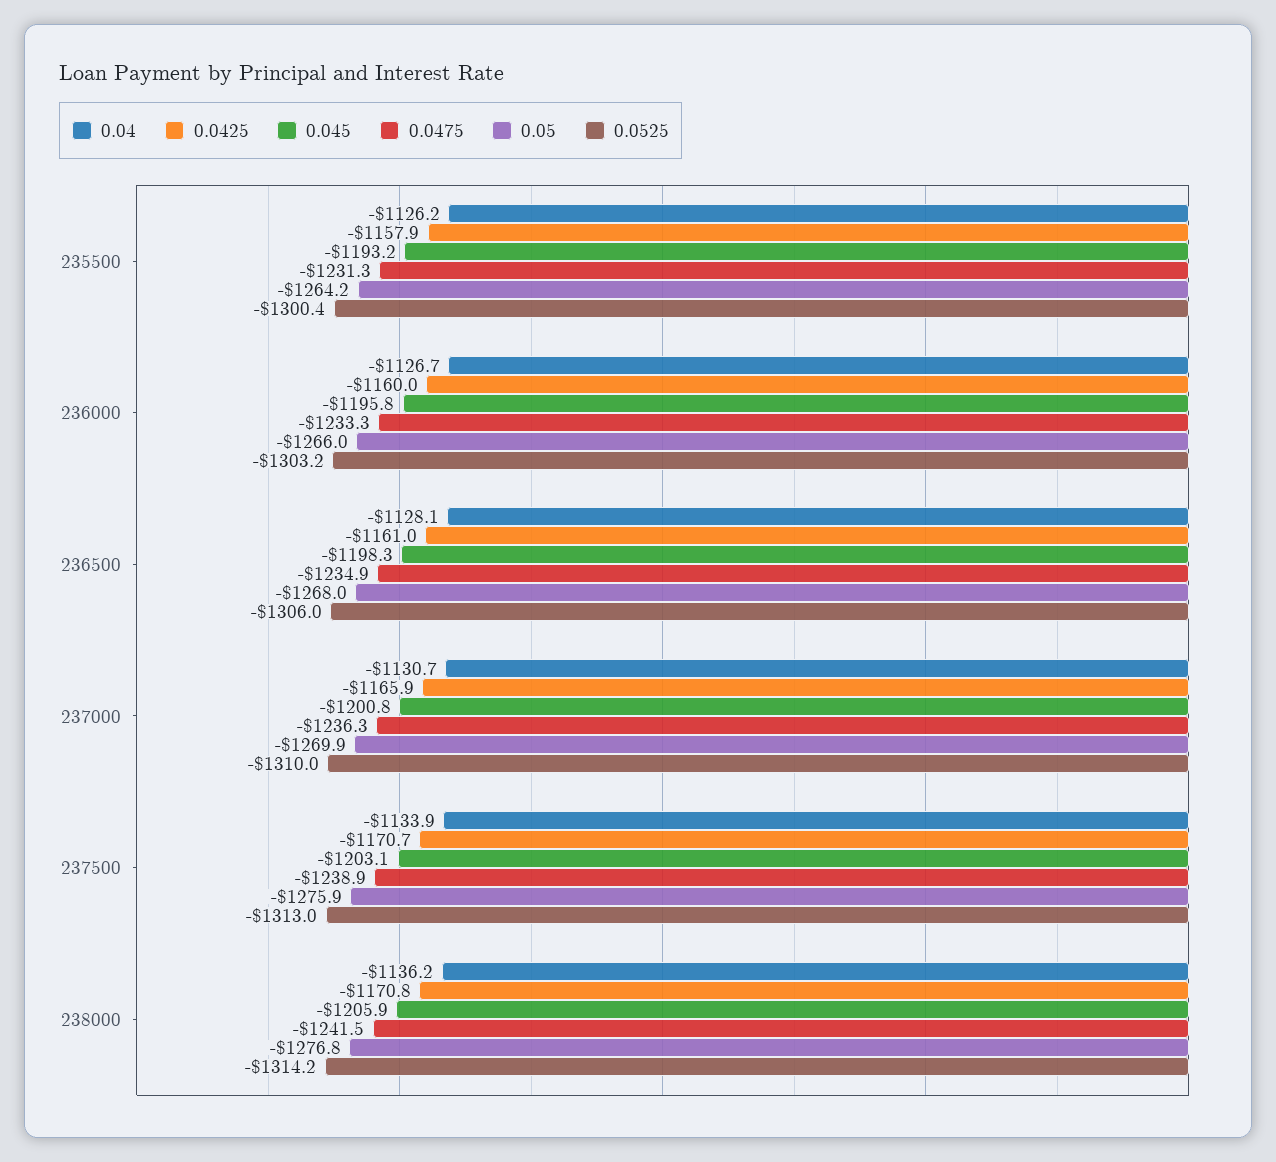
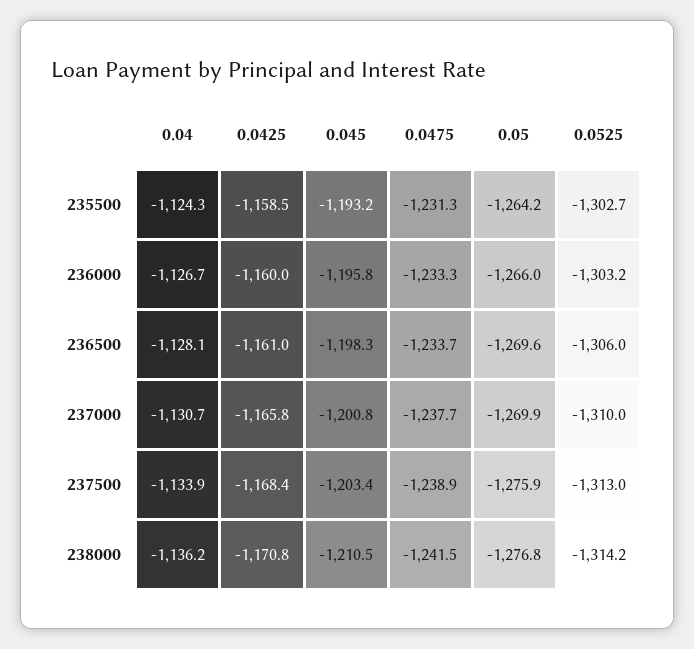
0.04, 235500: -1126.2 -> -1124.3
0.0425, 235500: -1157.9 -> -1158.5
0.0525, 235500: -1300.4 -> -1302.7
0.0475, 236500: -1234.9 -> -1233.7
0.05, 236500: -1268 -> -1269.6
0.0425, 237000: -1165.9 -> -1165.8
0.0475, 237000: -1236.3 -> -1237.7
0.0425, 237500: -1170.7 -> -1168.4
0.045, 237500: -1203.1 -> -1203.4
0.045, 238000: -1205.9 -> -1210.5

